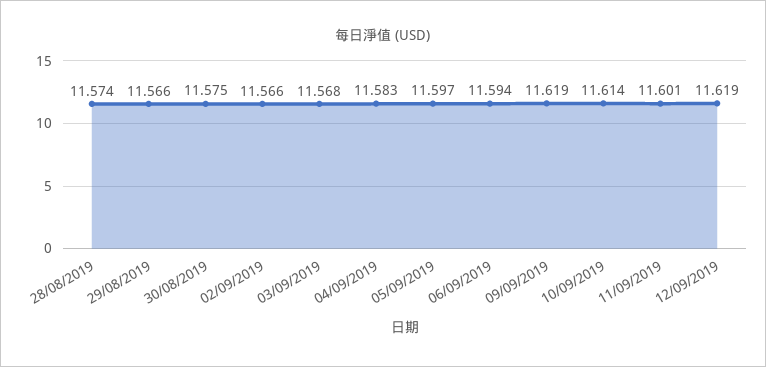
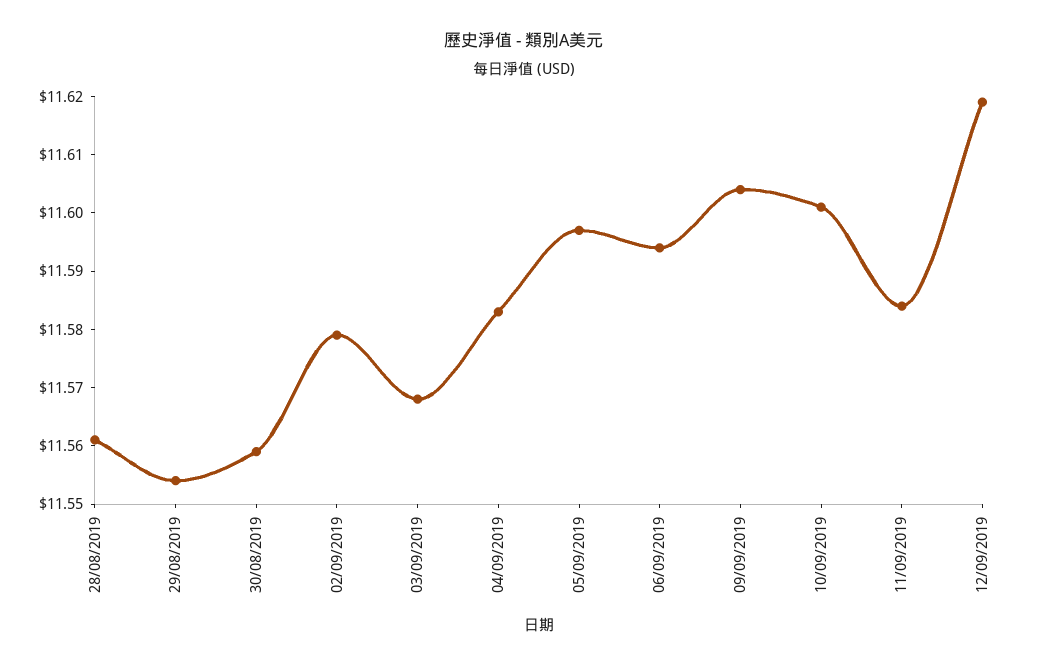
28/08/2019: 11.574 -> 11.56
29/08/2019: 11.566 -> 11.555
30/08/2019: 11.575 -> 11.56
02/09/2019: 11.566 -> 11.58
09/09/2019: 11.619 -> 11.605
10/09/2019: 11.614 -> 11.6
11/09/2019: 11.601 -> 11.585

